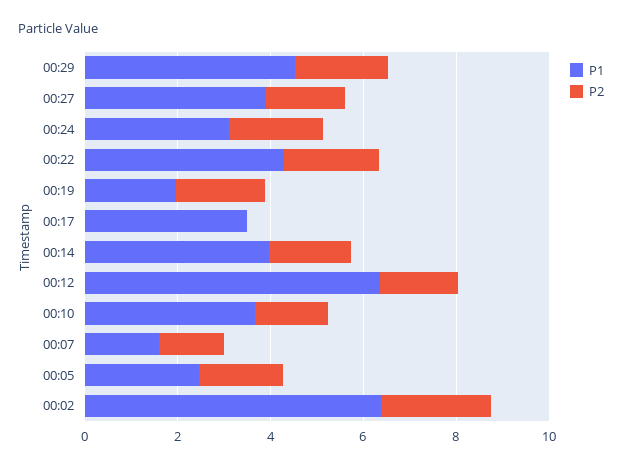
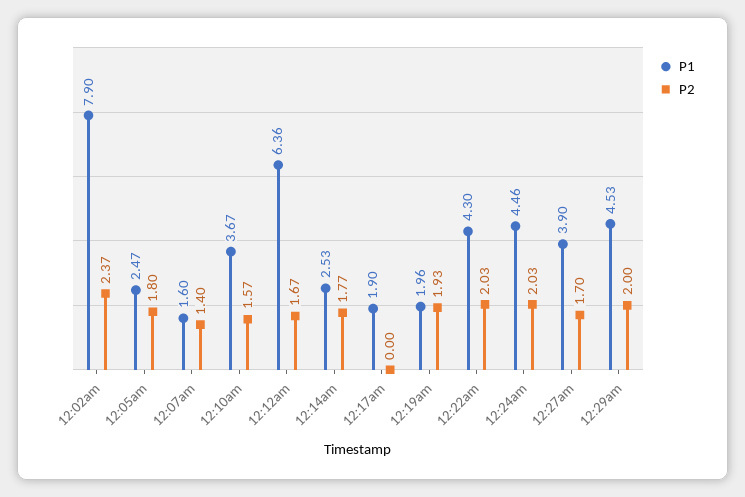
P1, 00:24: 3 -> 4.46
P1, 00:17: 3.5 -> 1.9
P1, 00:14: 4 -> 2.53
P1, 00:02: 6.5 -> 7.9

